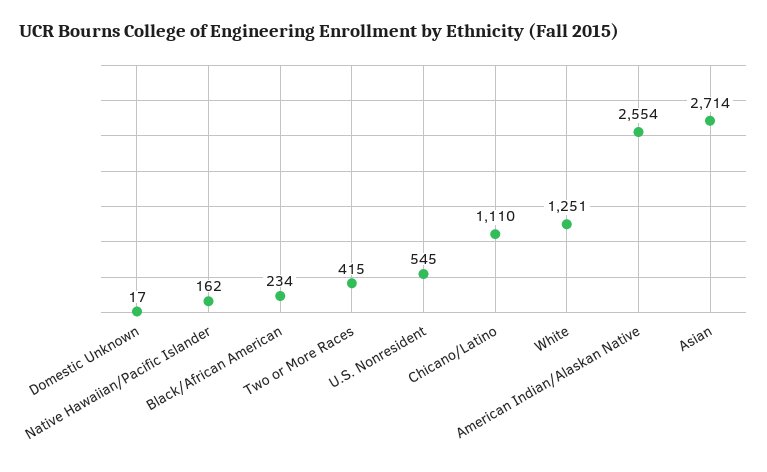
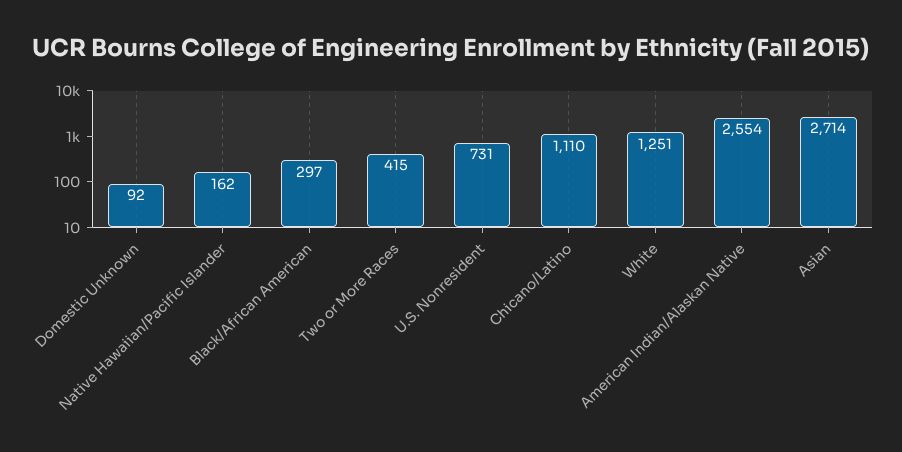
Domestic Unknown: 17 -> 92
Black/African American: 234 -> 297
U.S. Nonresident: 545 -> 731

